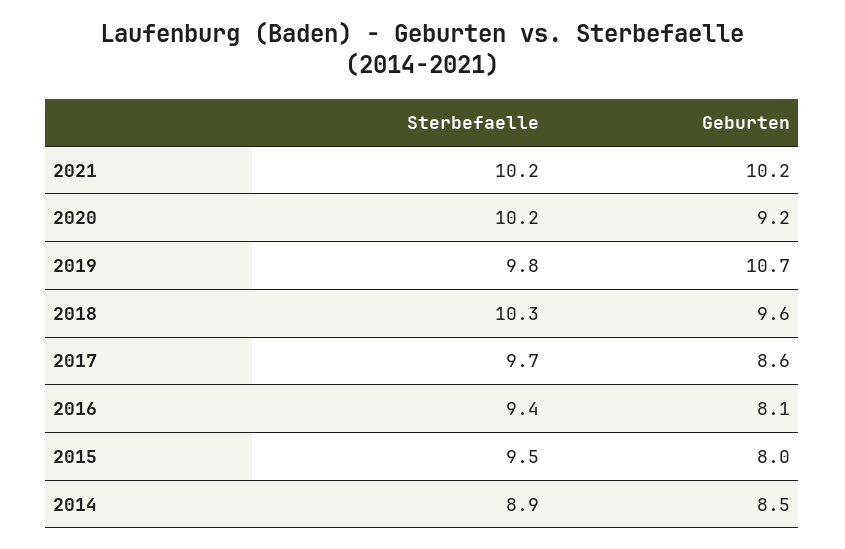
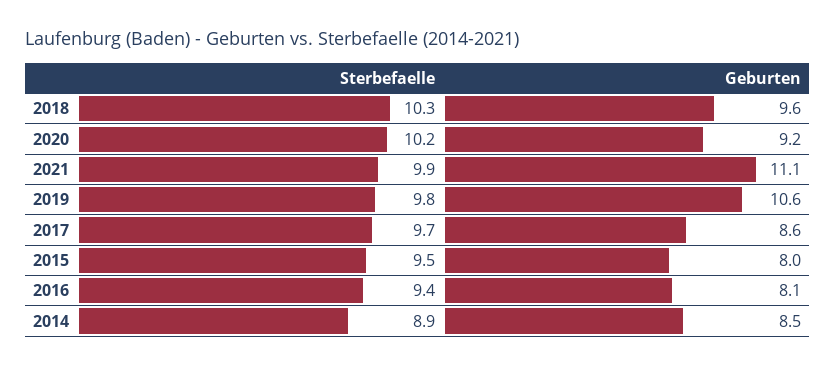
Sterbefaelle, 2021: 10.2 -> 9.9
Geburten, 2021: 10.2 -> 11.1
Geburten, 2019: 10.7 -> 10.6

